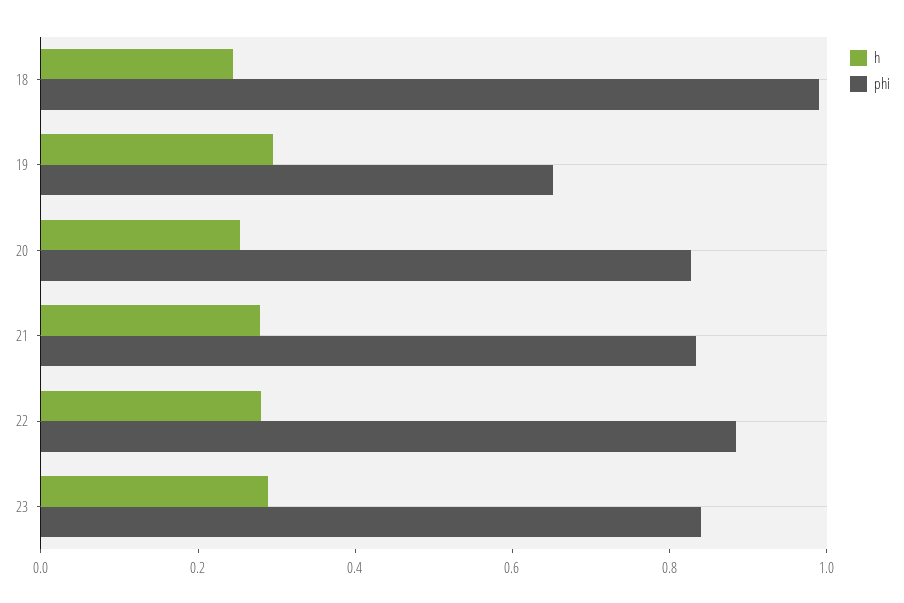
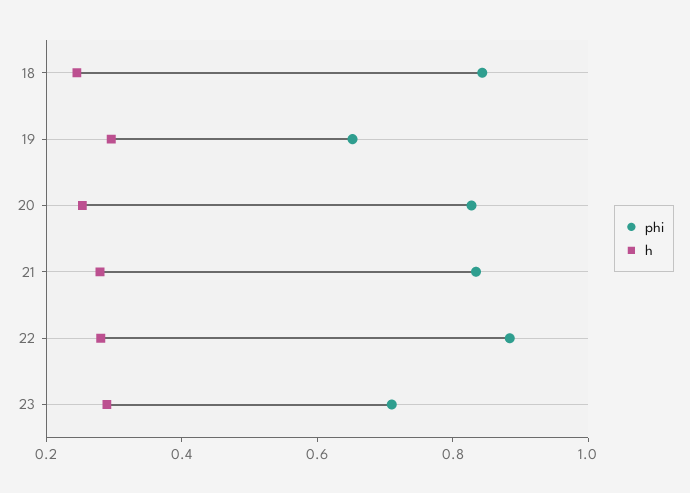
phi, 18: 1 -> 0.85
phi, 23: 0.85 -> 0.7

